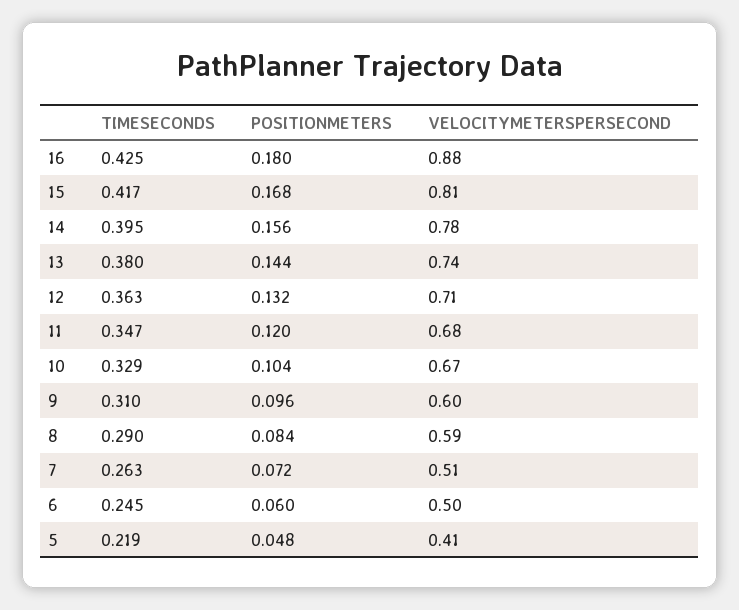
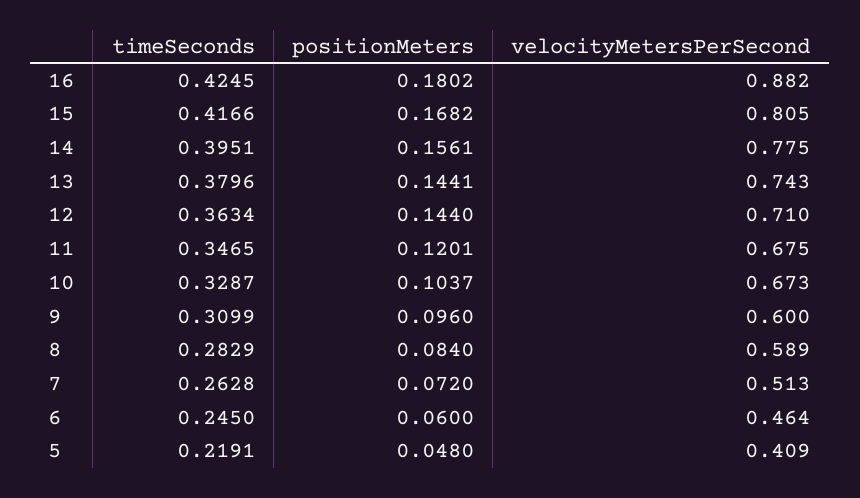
POSITIONMETERS, 12: 0.132 -> 0.144
TIMESECONDS, 8: 0.29 -> 0.2829
VELOCITYMETERSPERSECOND, 6: 0.5 -> 0.464

